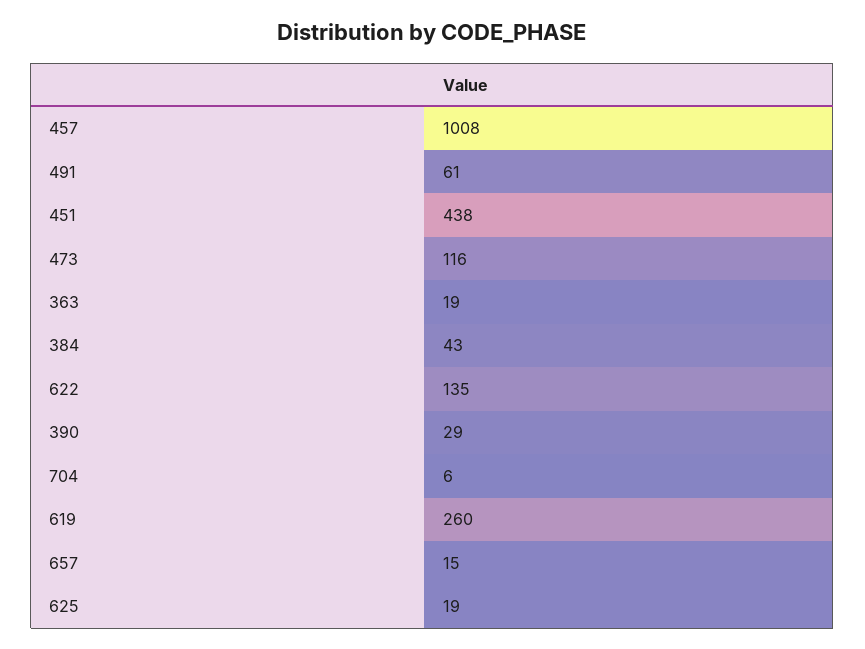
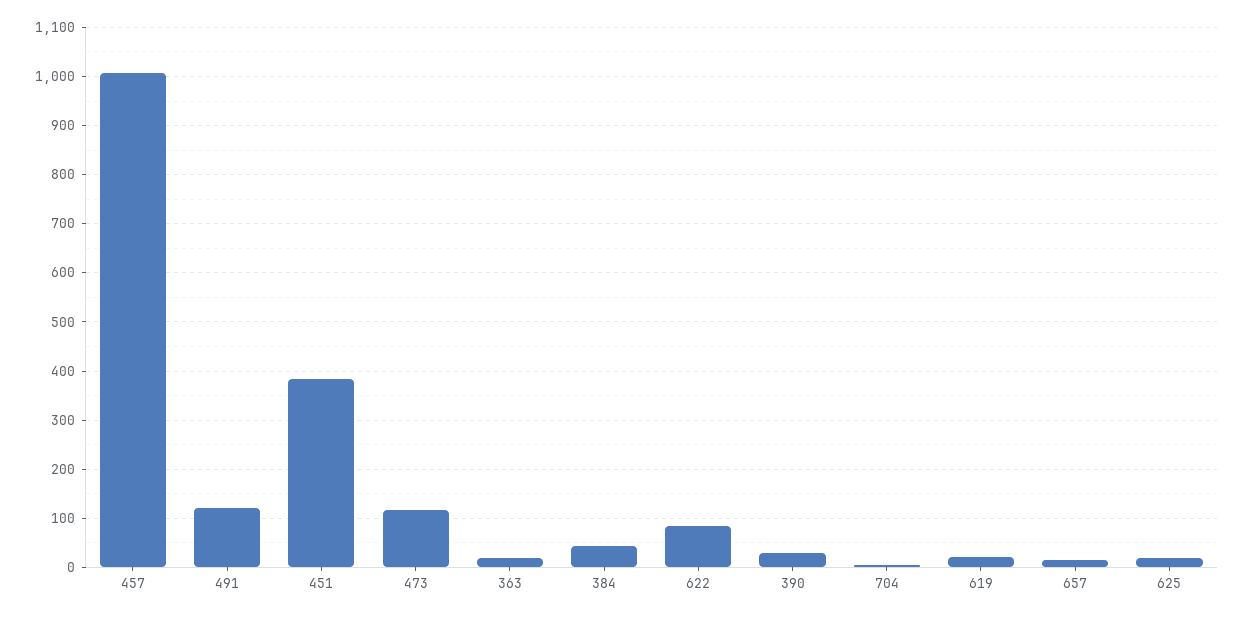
491: 61 -> 120
451: 438 -> 380
622: 135 -> 80
619: 260 -> 20

